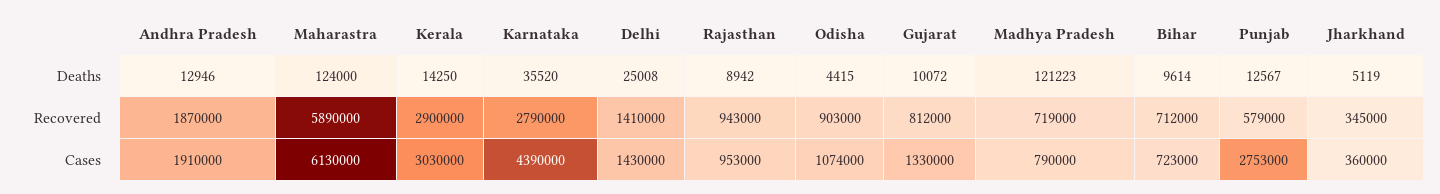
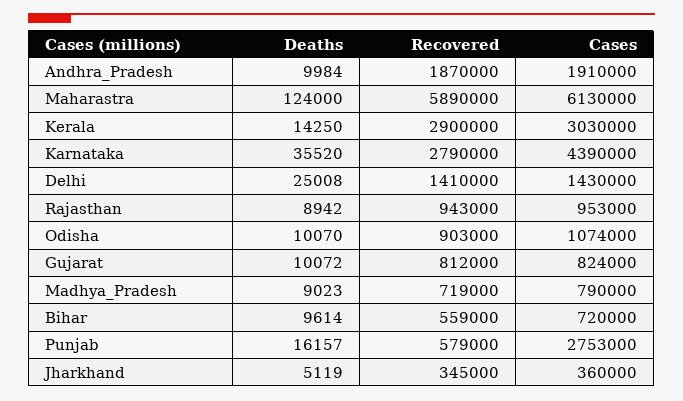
Andhra Pradesh, Deaths: 12946 -> 9984
Odisha, Deaths: 4415 -> 10070
Madhya Pradesh, Deaths: 121223 -> 9023
Punjab, Deaths: 12567 -> 16157
Bihar, Recovered: 712000 -> 559000
Gujarat, Cases: 1330000 -> 824000
Bihar, Cases: 723000 -> 720000

